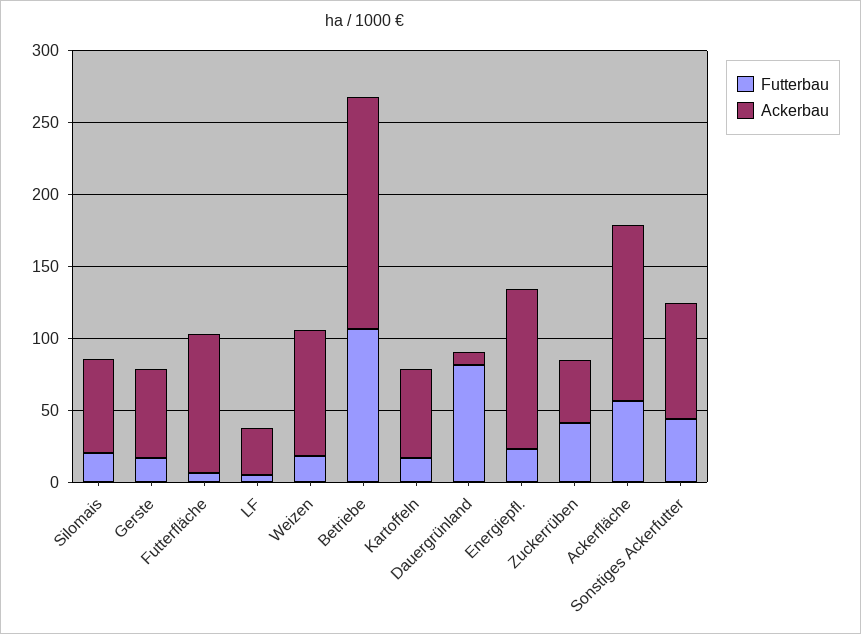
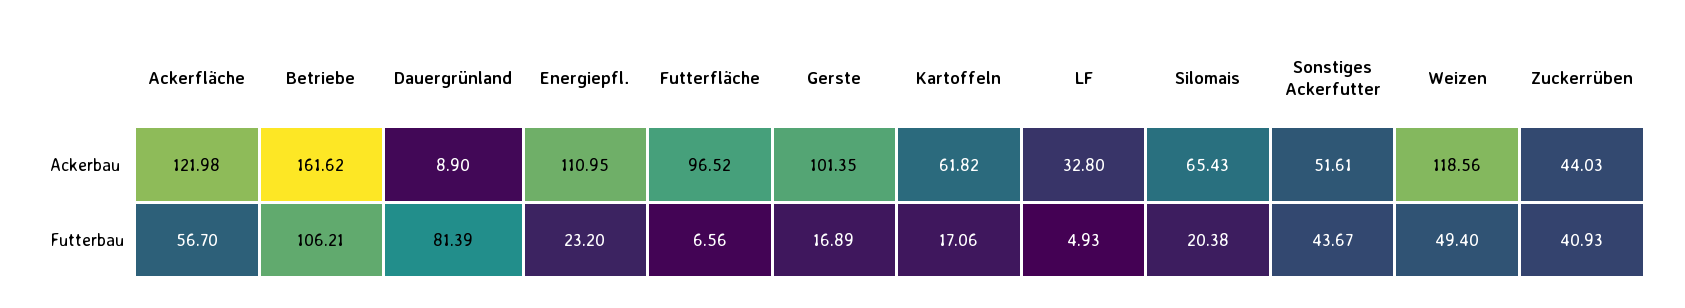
Ackerbau, Gerste: 60 -> 101.35
Futterbau, Weizen: 20 -> 49.4
Ackerbau, Weizen: 90 -> 118.56
Ackerbau, Sonstiges Ackerfutter: 80 -> 51.61

